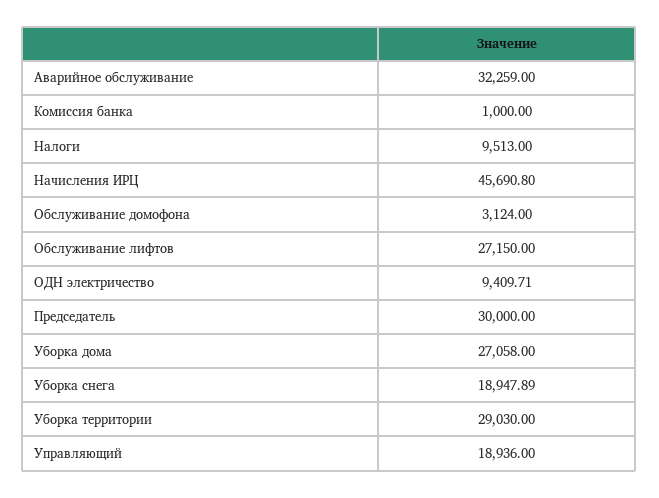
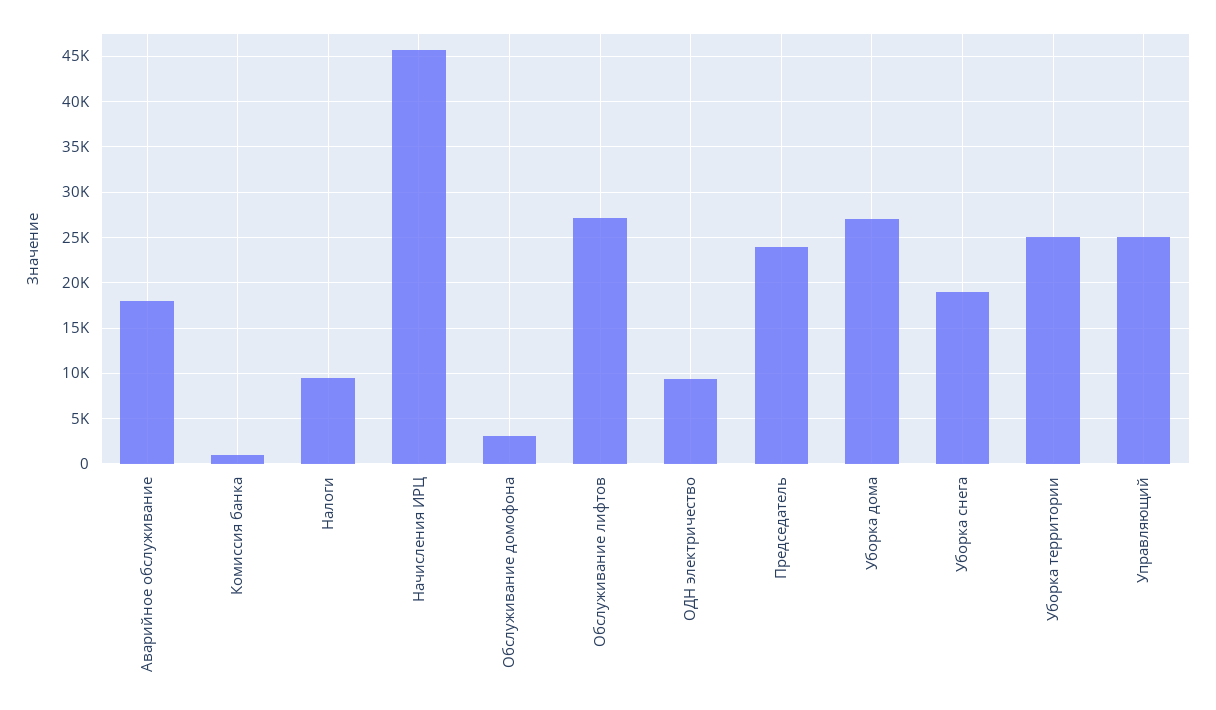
Аварийное обслуживание: 32259 -> 18000
Председатель: 30000 -> 24000
Уборка территории: 29030 -> 25000
Управляющий: 18936 -> 25000

